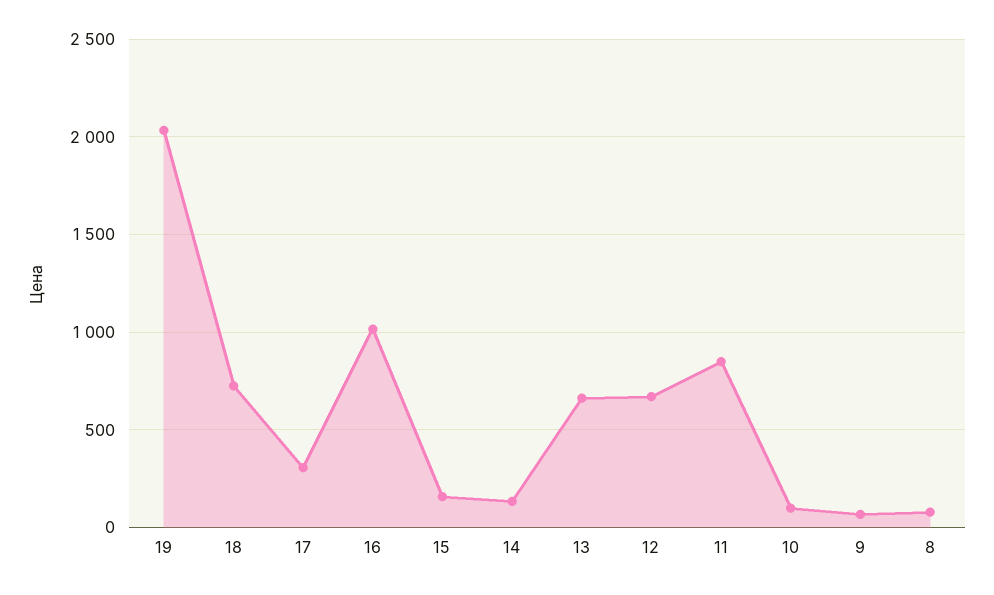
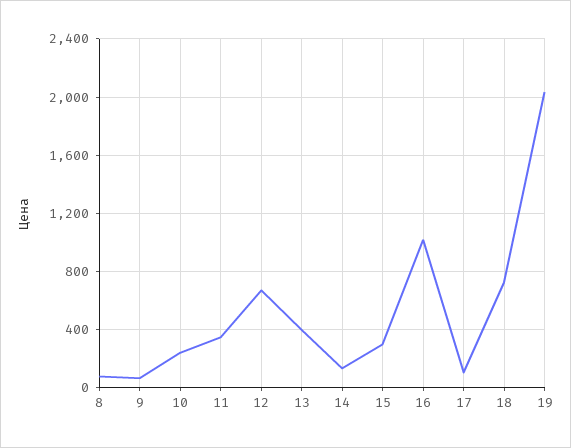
17: 300 -> 100
15: 150 -> 300
13: 650 -> 400
11: 850 -> 350
10: 100 -> 250

